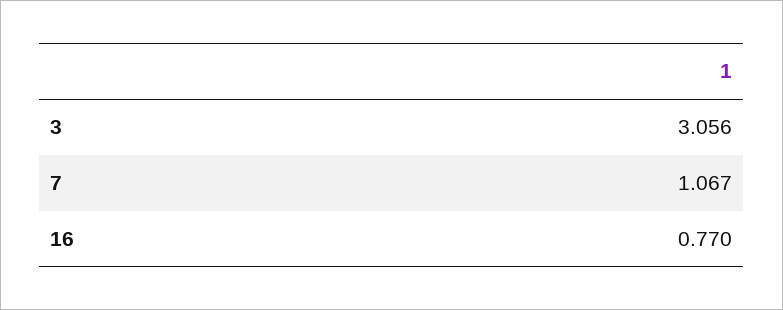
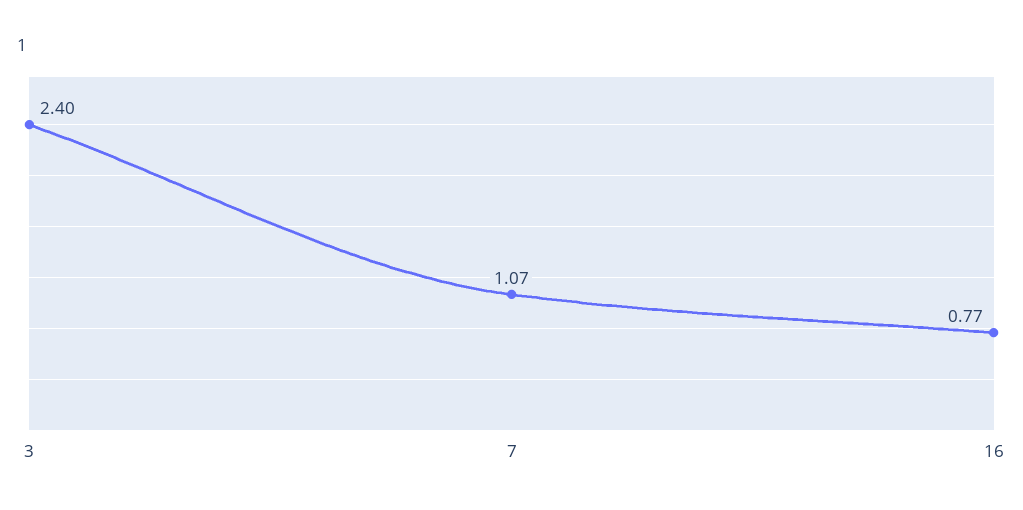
3: 3.056 -> 2.4

